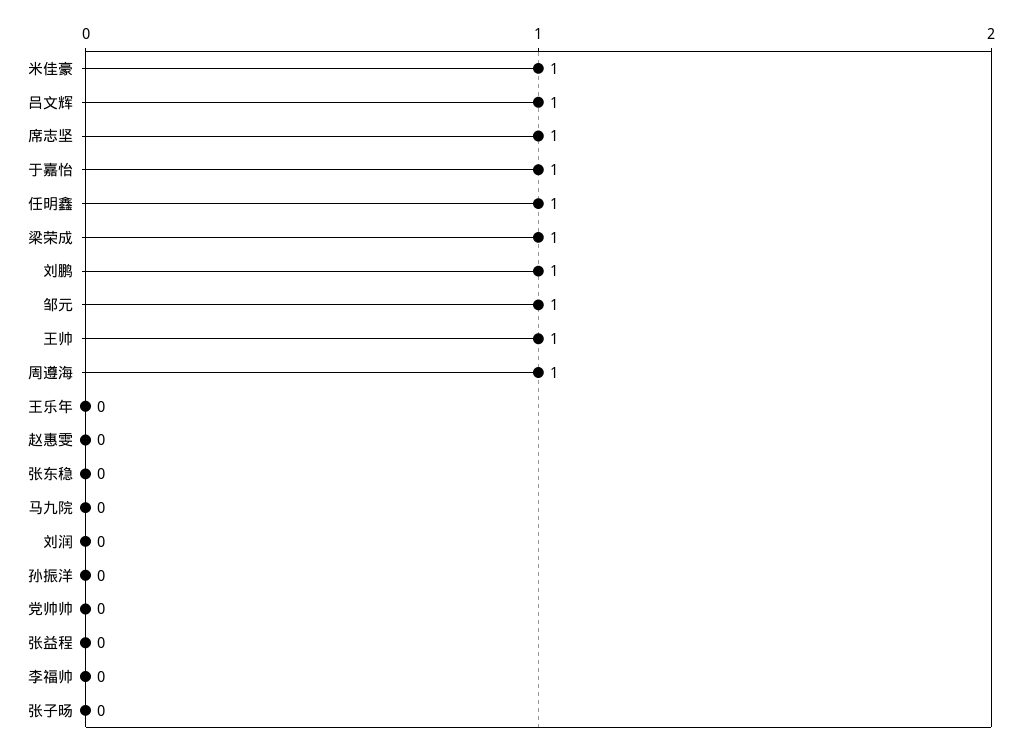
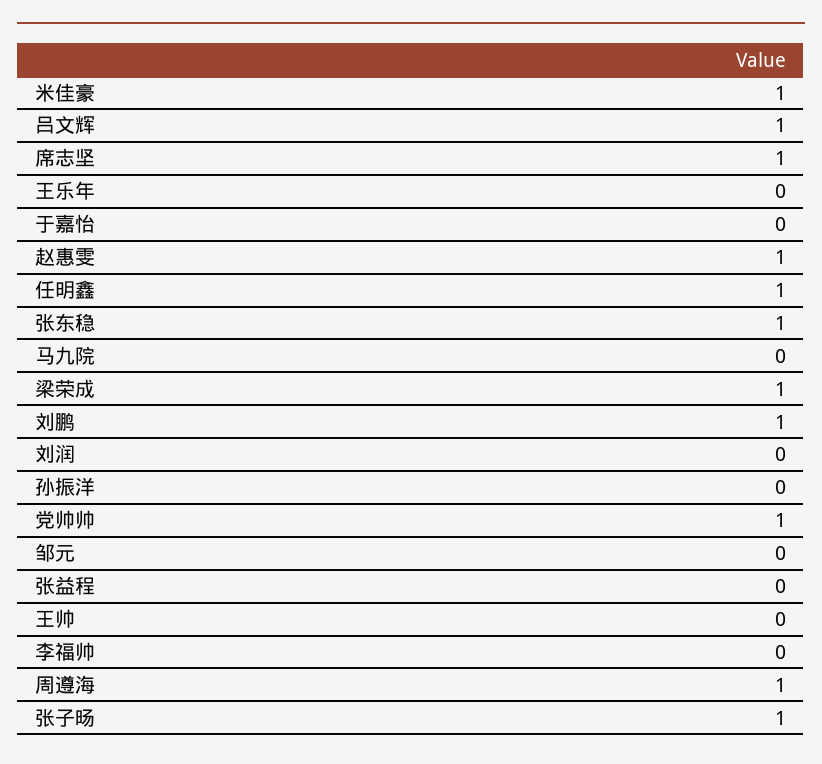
于嘉怡: 1 -> 0
邹元: 1 -> 0
王帅: 1 -> 0
赵惠雯: 0 -> 1
张东稳: 0 -> 1
党帅帅: 0 -> 1
张子旸: 0 -> 1

